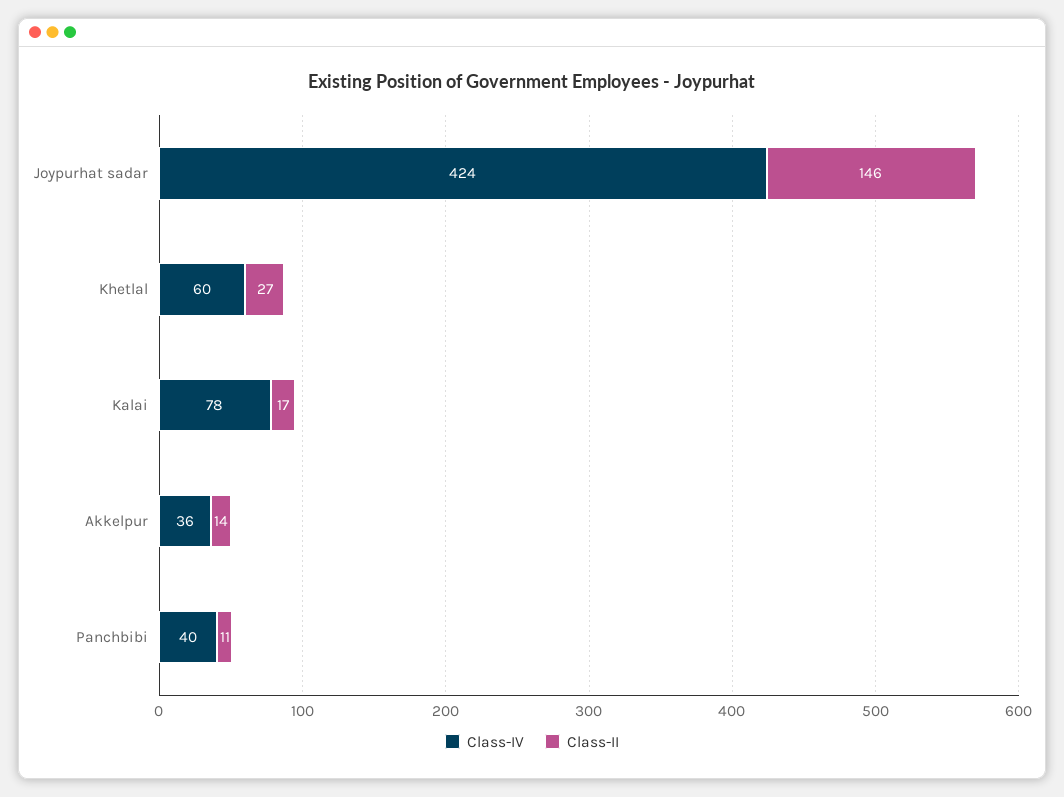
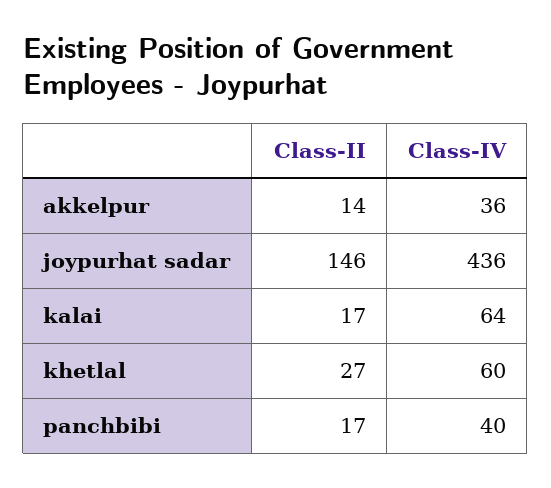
Class-IV, Joypurhat sadar: 424 -> 436
Class-IV, Kalai: 78 -> 64
Class-II, Panchbibi: 11 -> 17

